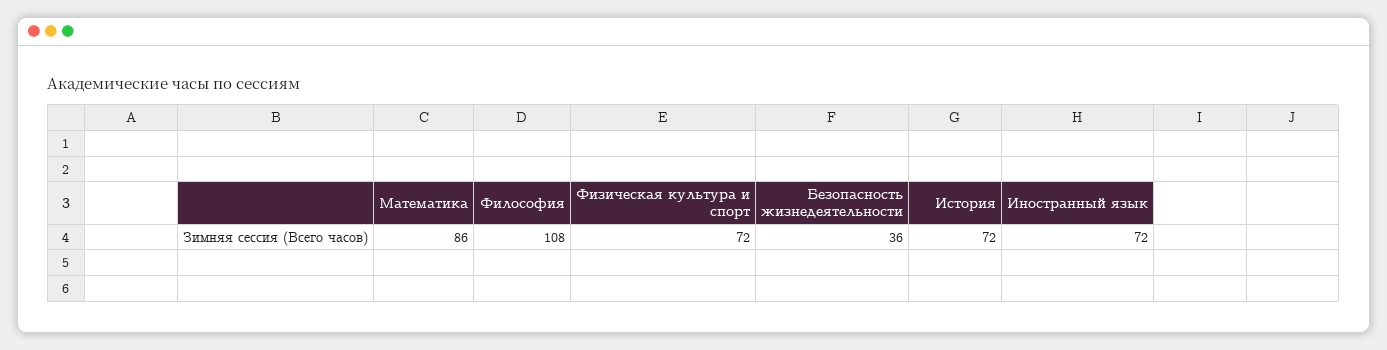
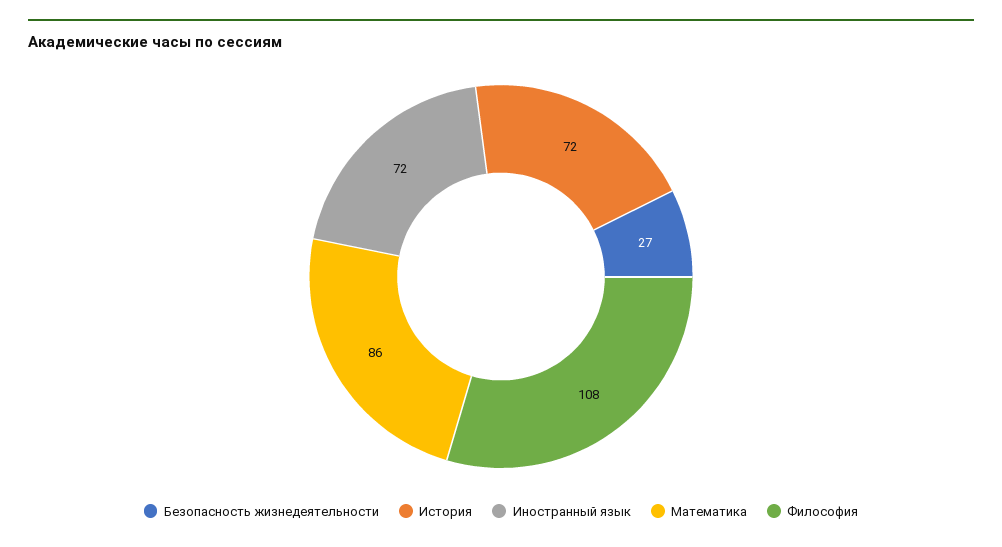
Физическая культура и спорт: 72 -> none
Безопасность жизнедеятельности: 36 -> 27

